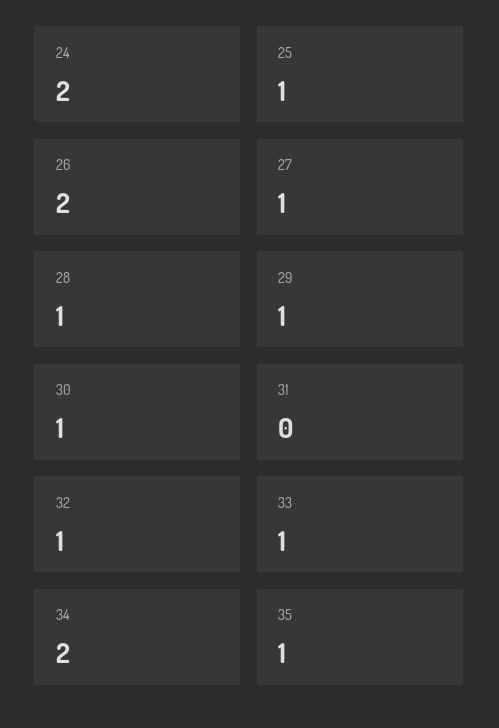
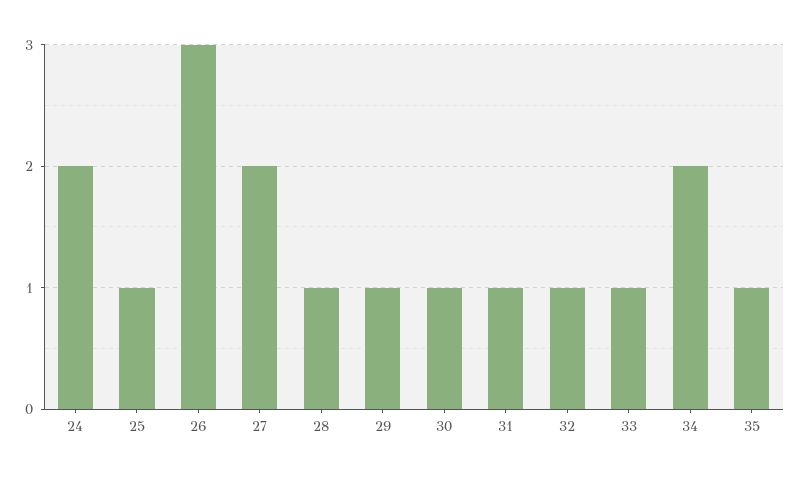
26: 2 -> 3
27: 1 -> 2
31: 0 -> 1

